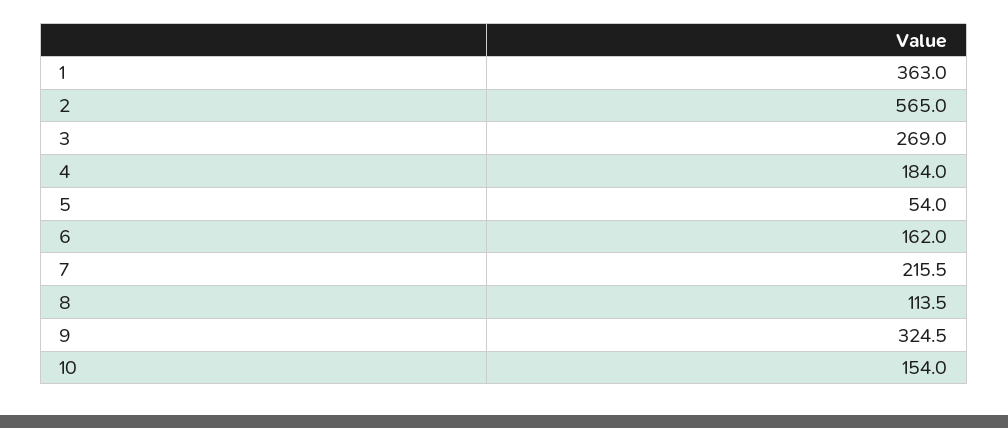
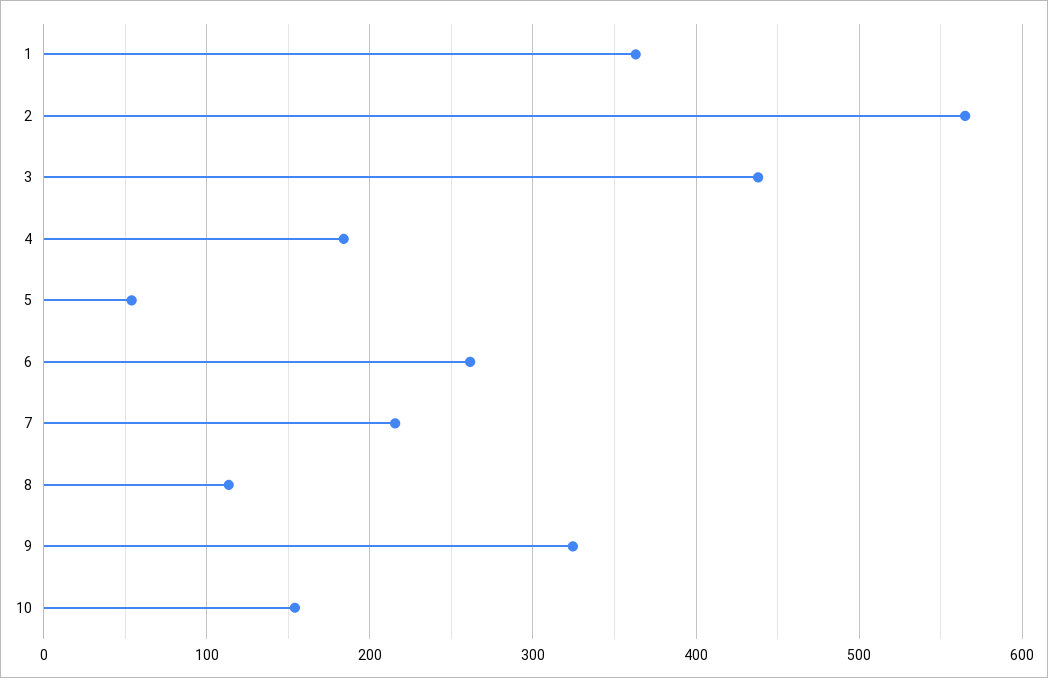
3: 269 -> 440
6: 162 -> 260

